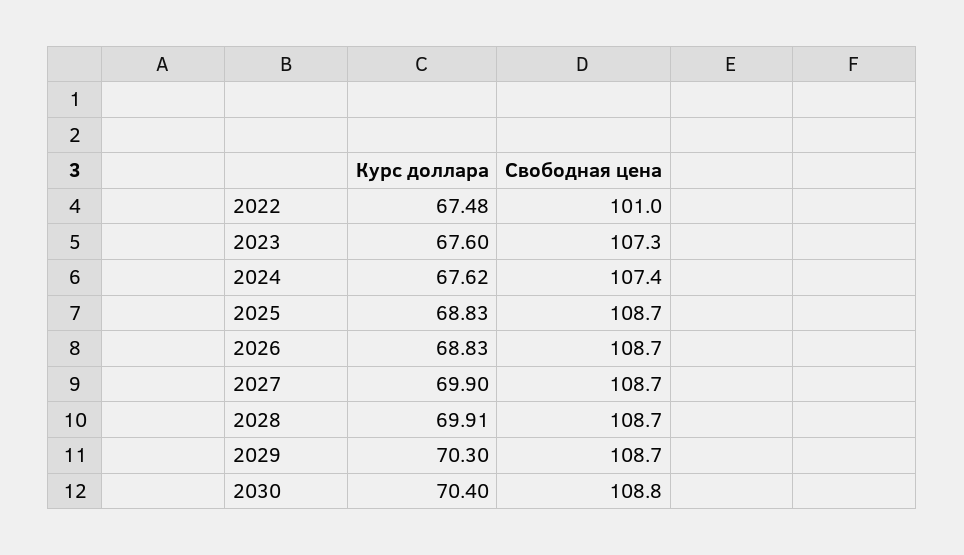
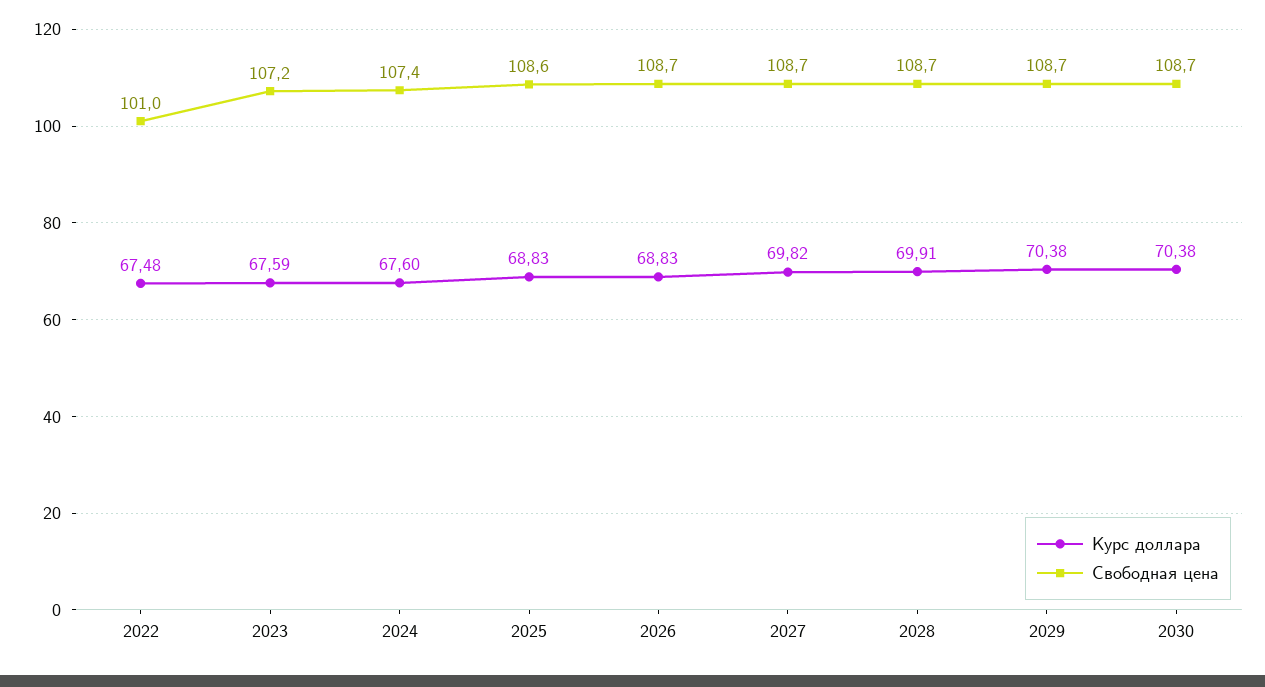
Курс доллара, 2023: 67.6 -> 67.59
Свободная цена, 2023: 107.3 -> 107.2
Курс доллара, 2024: 67.62 -> 67.6
Свободная цена, 2025: 108.7 -> 108.6
Курс доллара, 2027: 69.9 -> 69.82
Курс доллара, 2029: 70.3 -> 70.38
Курс доллара, 2030: 70.4 -> 70.38
Свободная цена, 2030: 108.8 -> 108.7

